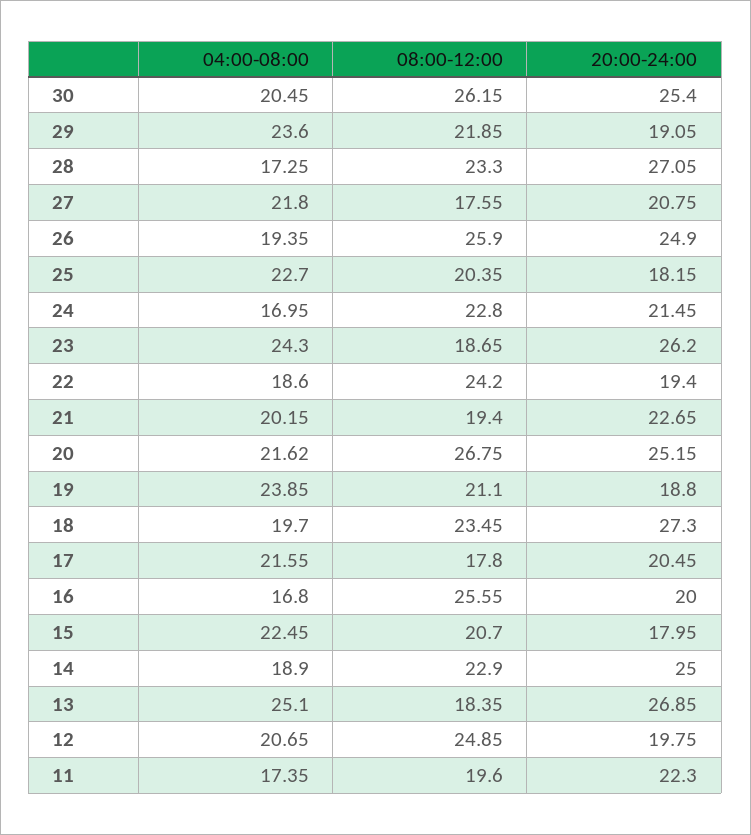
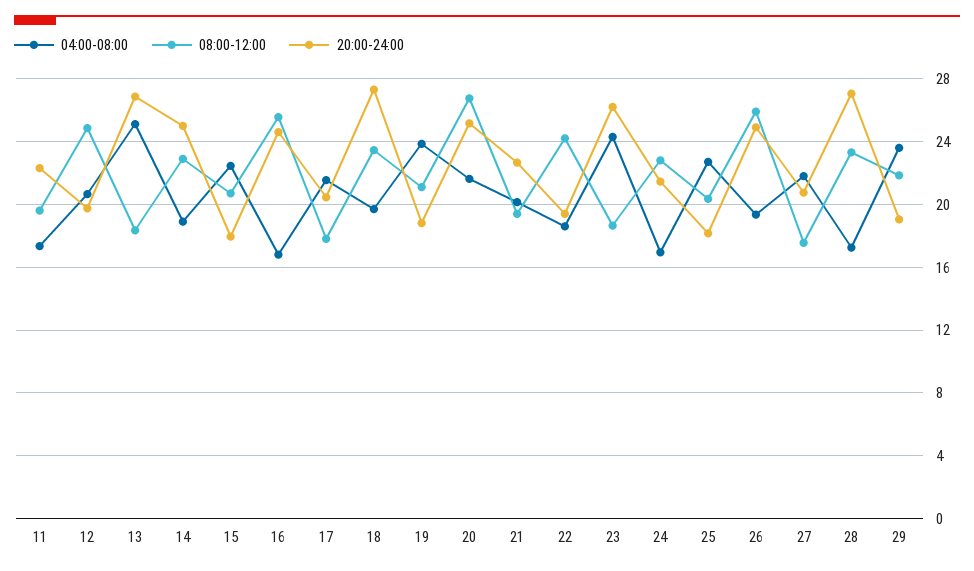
04:00-08:00, 30: 20.45 -> none
08:00-12:00, 30: 26.15 -> none
20:00-24:00, 30: 25.4 -> none
20:00-24:00, 16: 20 -> 24.5

